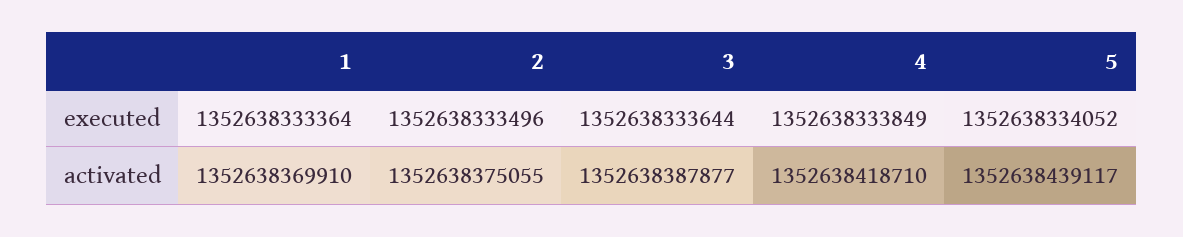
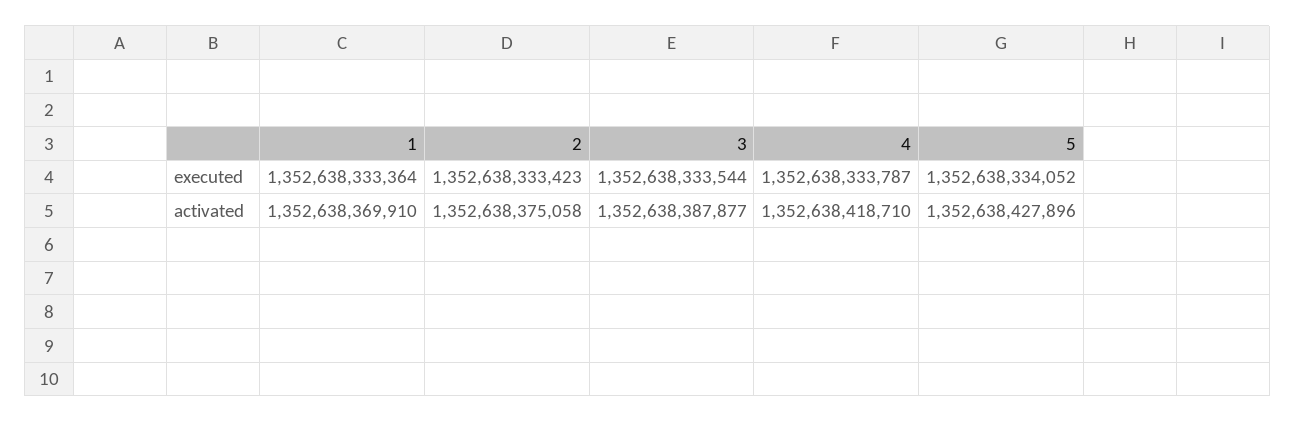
2, executed: 1352638333496 -> 1352638333423
3, executed: 1352638333644 -> 1352638333544
4, executed: 1352638333849 -> 1352638333787
2, activated: 1352638375055 -> 1352638375058
5, activated: 1352638439117 -> 1352638427896

